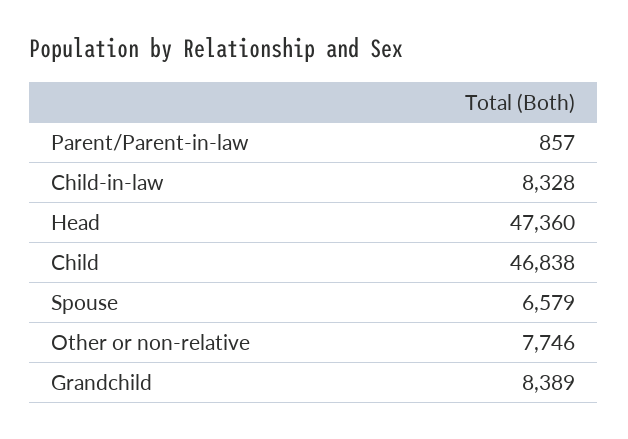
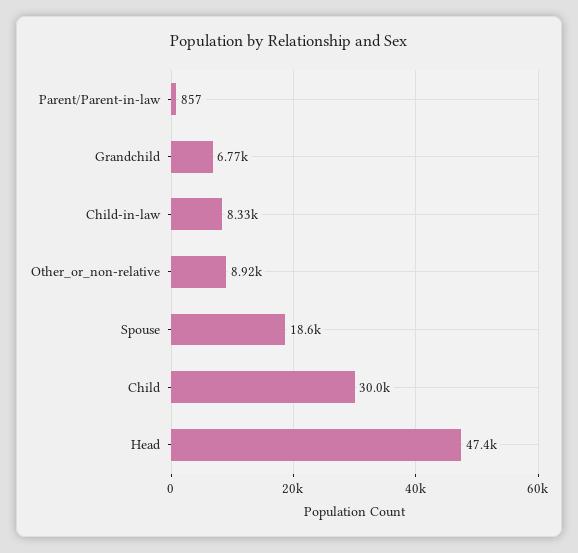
Child: 46838 -> 30000
Spouse: 6579 -> 18600
Other or non-relative: 7746 -> 8920
Grandchild: 8389 -> 6770

